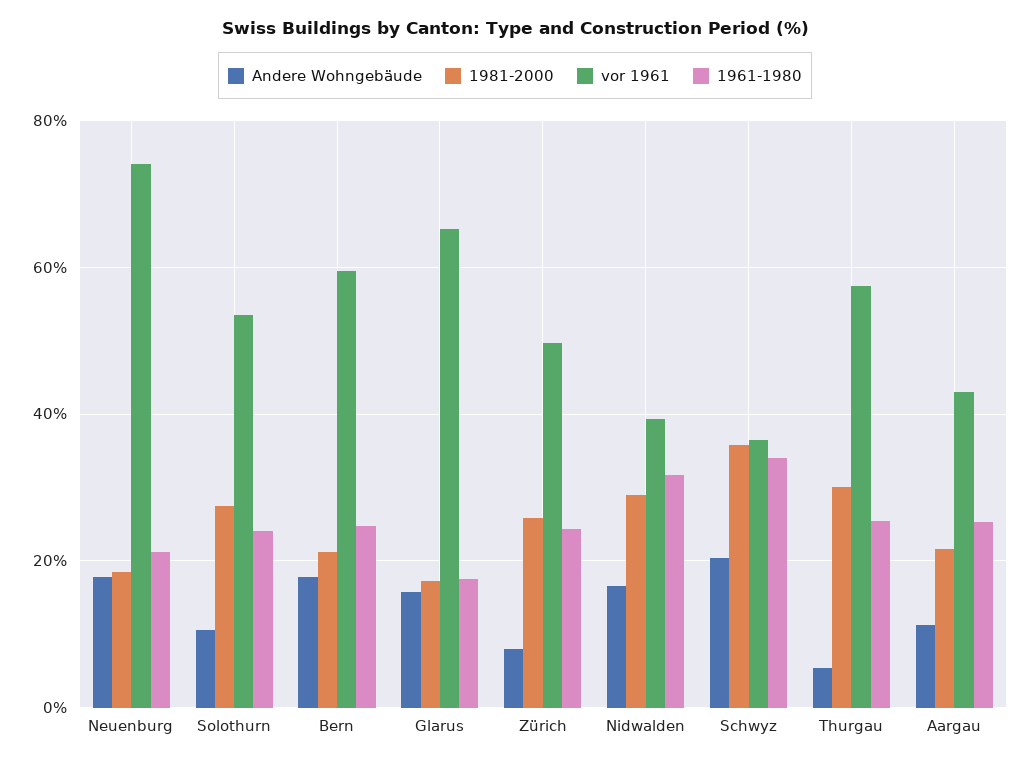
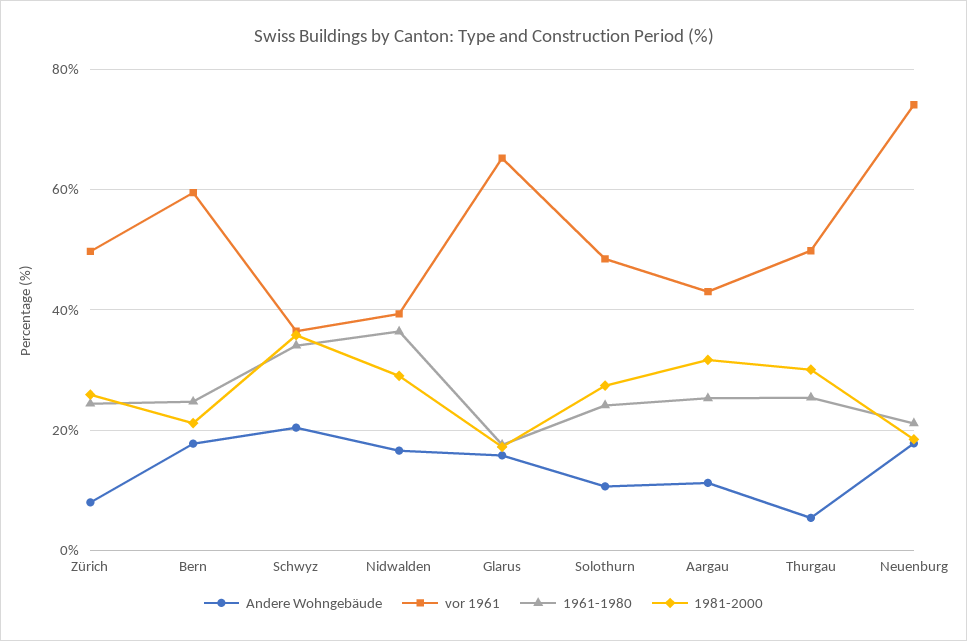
vor 1961, Solothurn: 54 -> 48
1961-1980, Nidwalden: 32 -> 36
vor 1961, Thurgau: 58 -> 50
1981-2000, Aargau: 22 -> 32

